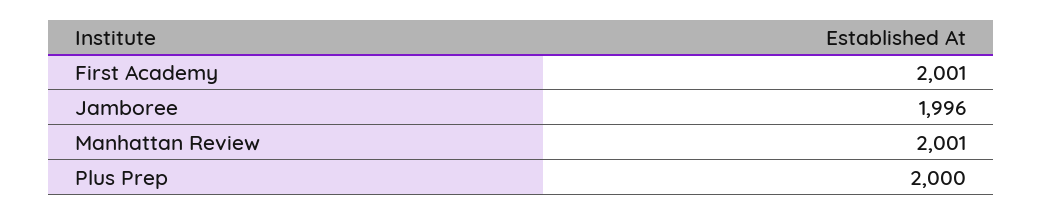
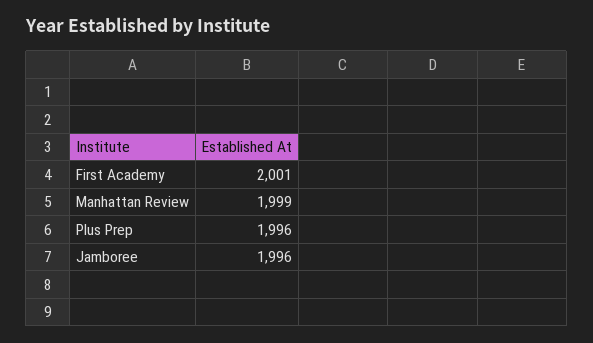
Manhattan Review: 2001 -> 1999
Plus Prep: 2000 -> 1996

